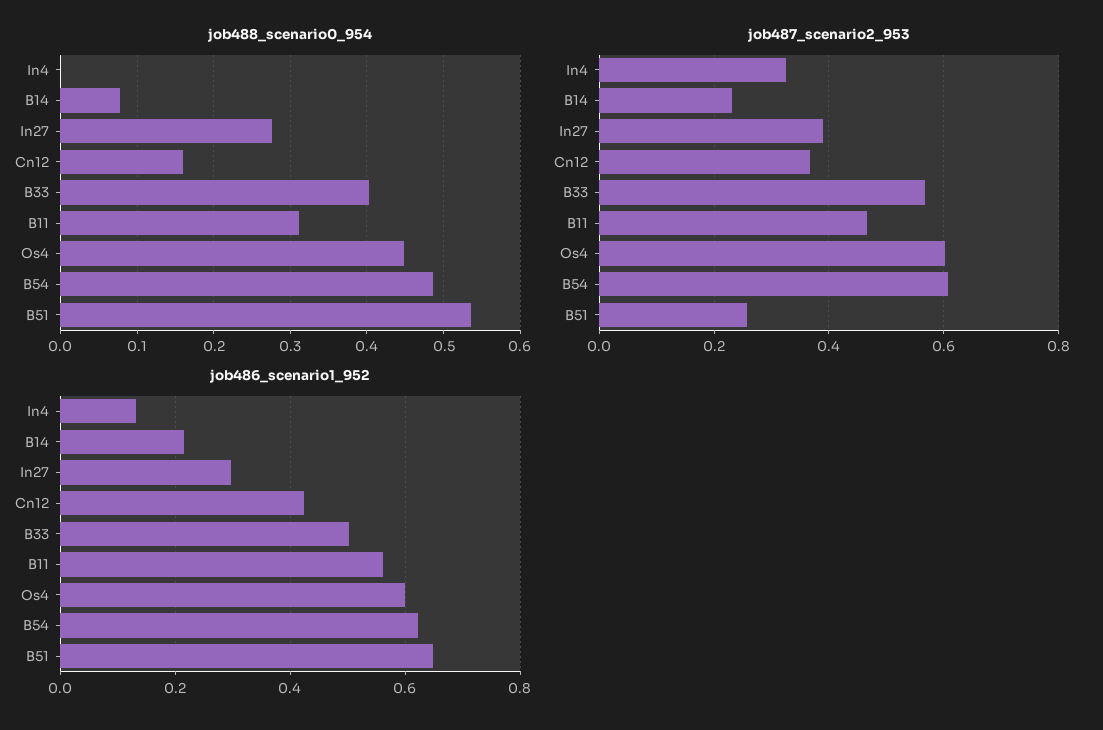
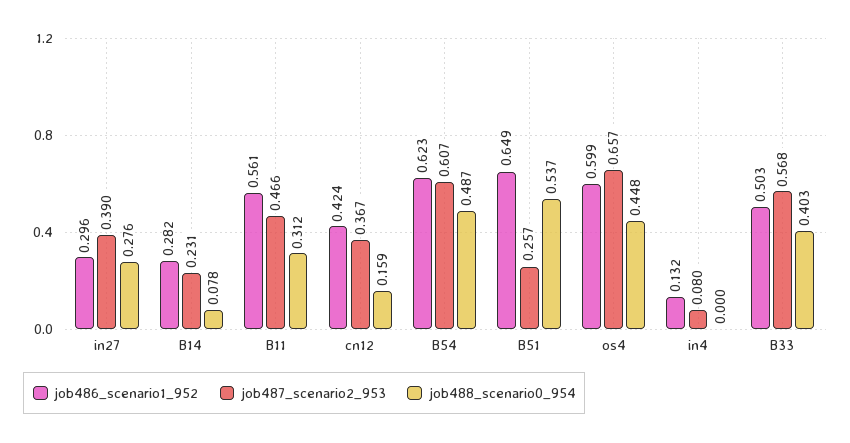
job487_scenario2_953, In4: 0.32 -> 0.08
job487_scenario2_953, Os4: 0.6 -> 0.657
job486_scenario1_952, B14: 0.22 -> 0.282

